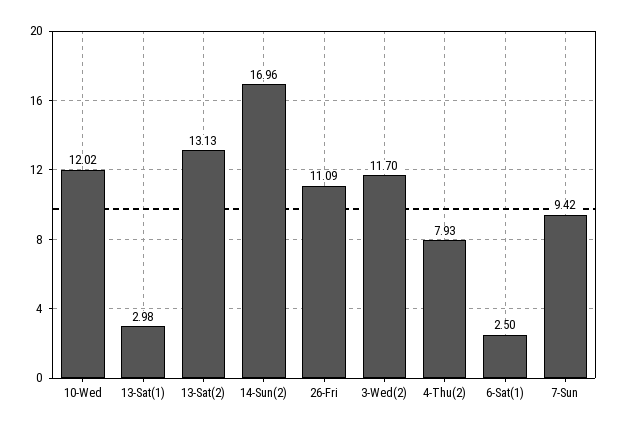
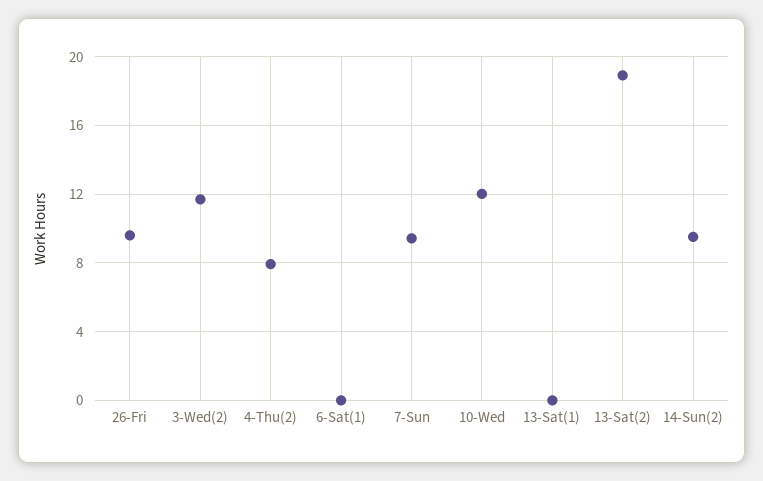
13-Sat(1): 2.98 -> 0
13-Sat(2): 13.13 -> 19
14-Sun(2): 16.96 -> 9.5
26-Fri: 11.09 -> 9.5
6-Sat(1): 2.5 -> 0

